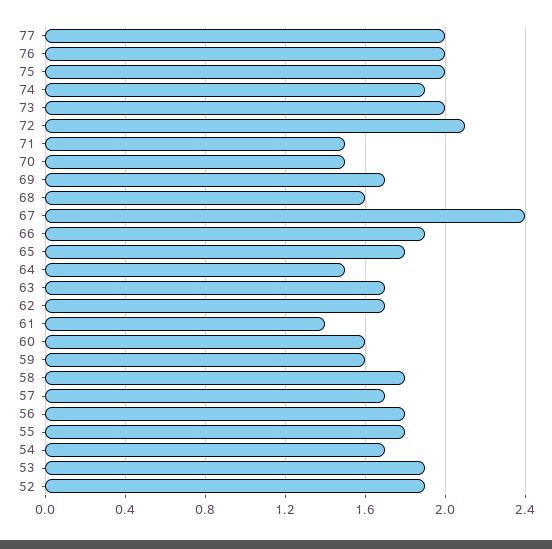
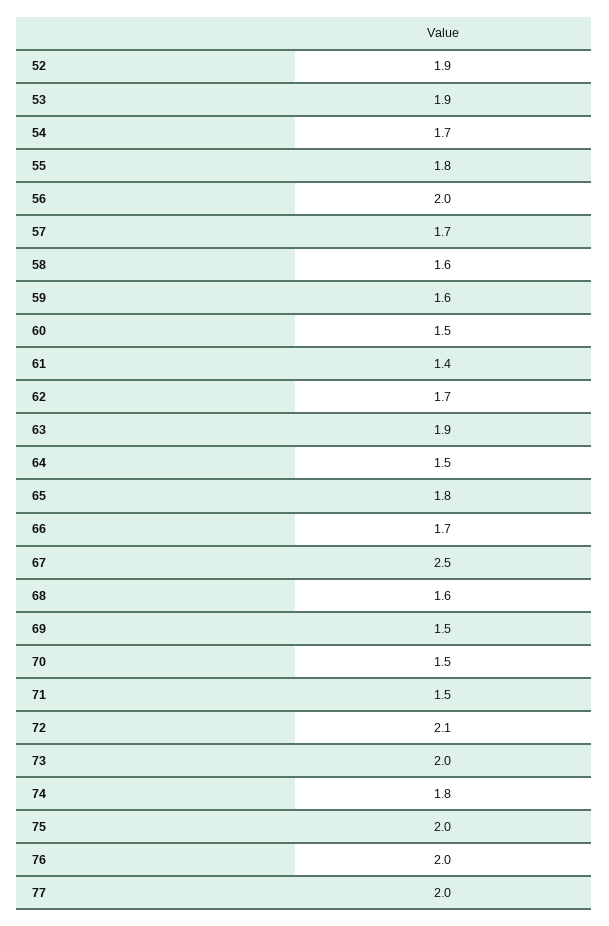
74: 1.9 -> 1.8
69: 1.7 -> 1.5
67: 2.4 -> 2.5
66: 1.9 -> 1.7
63: 1.7 -> 1.9
60: 1.6 -> 1.5
58: 1.8 -> 1.6
56: 1.8 -> 2

